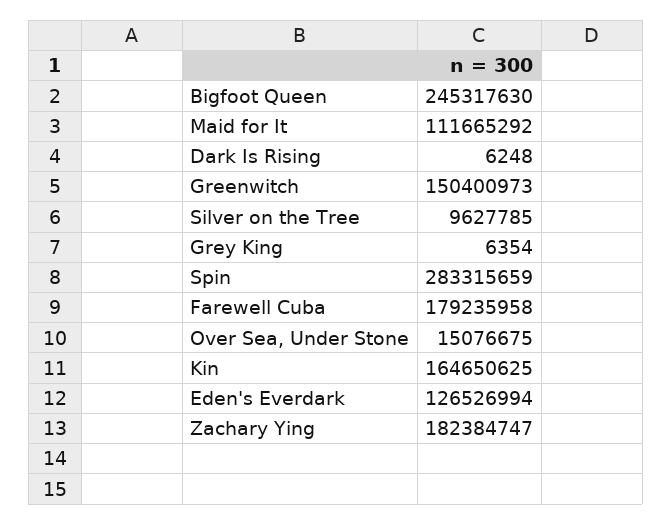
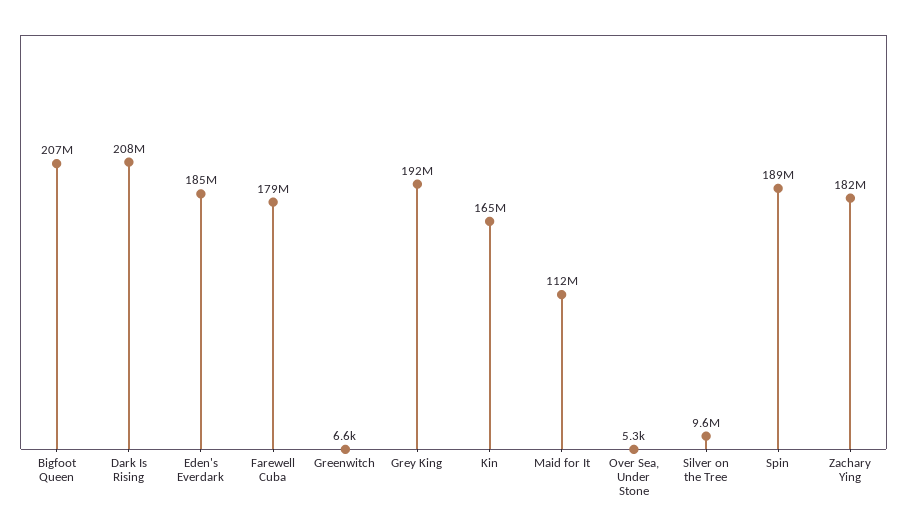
Bigfoot Queen: 245317630 -> 207000000
Dark Is Rising: 6248 -> 208000000
Greenwitch: 150400973 -> 6600
Grey King: 6354 -> 192000000
Spin: 283315659 -> 189000000
Over Sea, Under Stone: 15076675 -> 5300
Eden's Everdark: 126526994 -> 185000000

